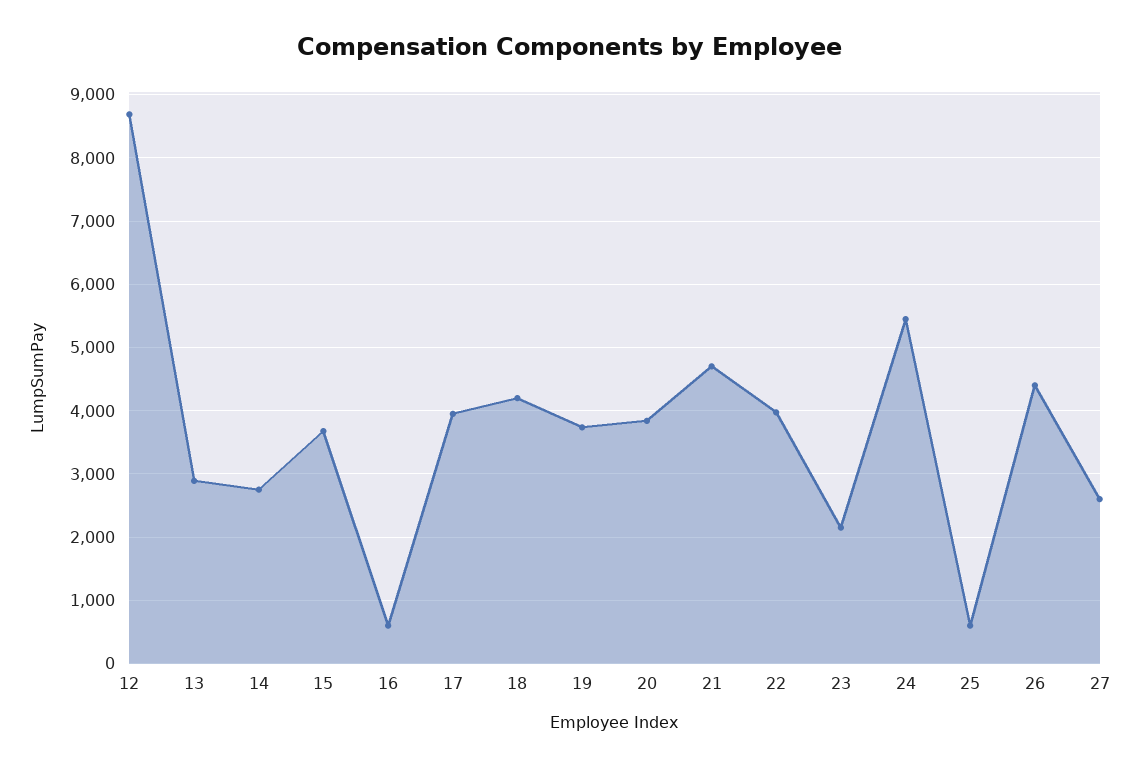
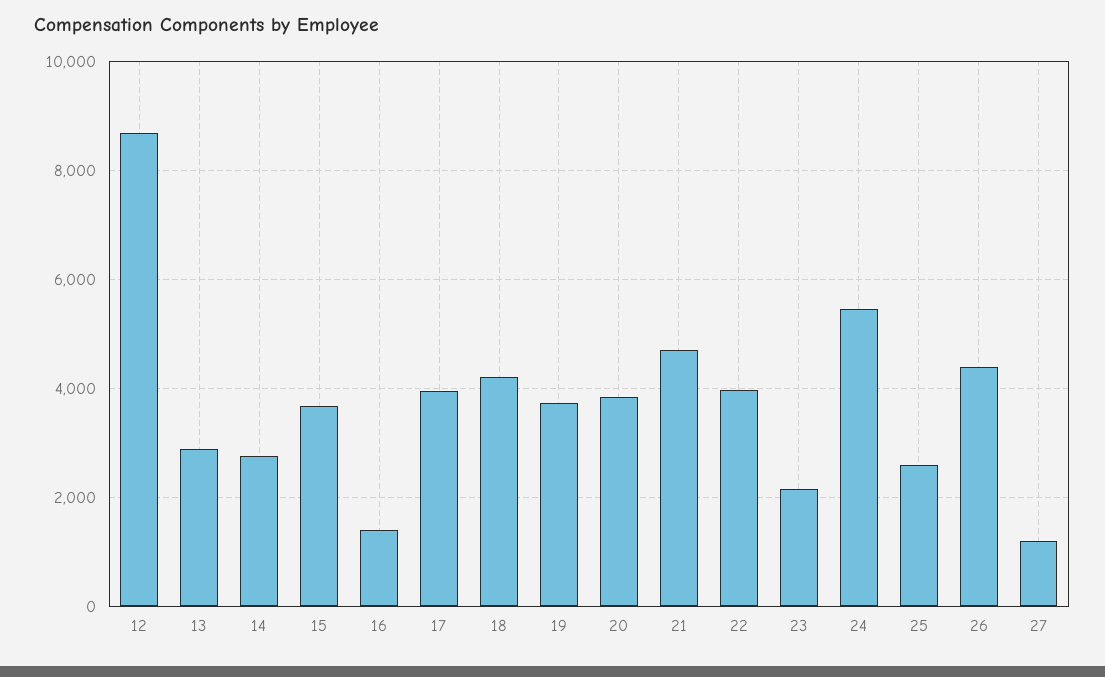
16: 600 -> 1400
25: 600 -> 2600
27: 2600 -> 1200

